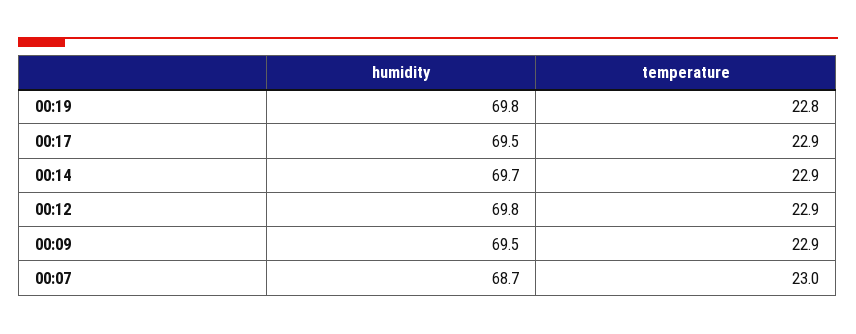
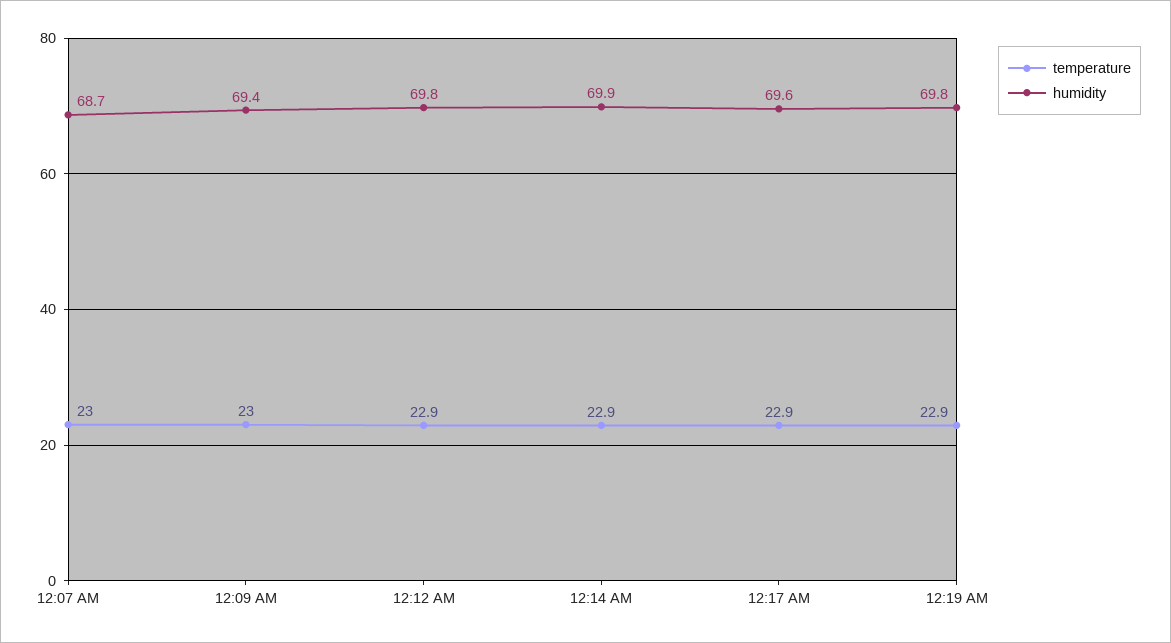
temperature, 00:19: 22.8 -> 22.9
humidity, 00:17: 69.5 -> 69.6
humidity, 00:14: 69.7 -> 69.9
humidity, 00:09: 69.5 -> 69.4
temperature, 00:09: 22.9 -> 23

